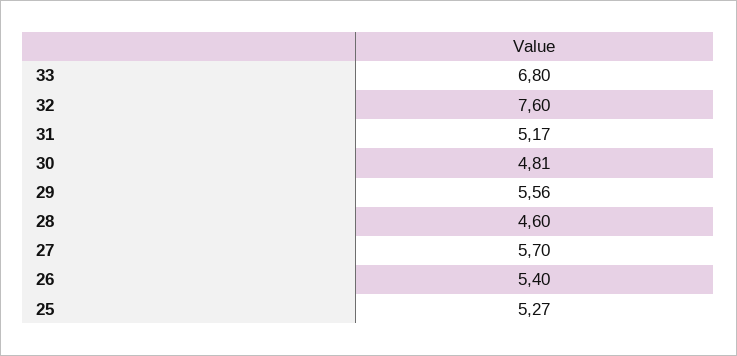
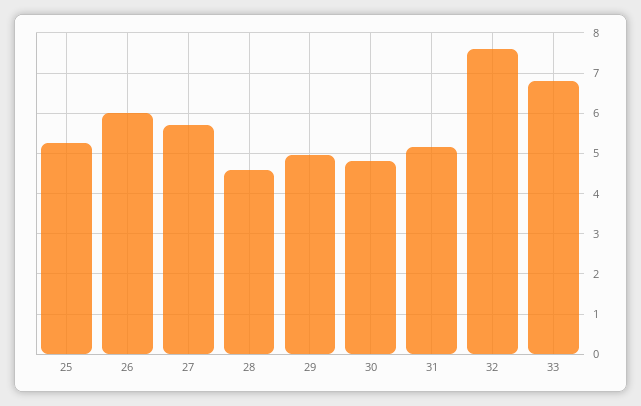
29: 5.56 -> 5
26: 5.4 -> 6

